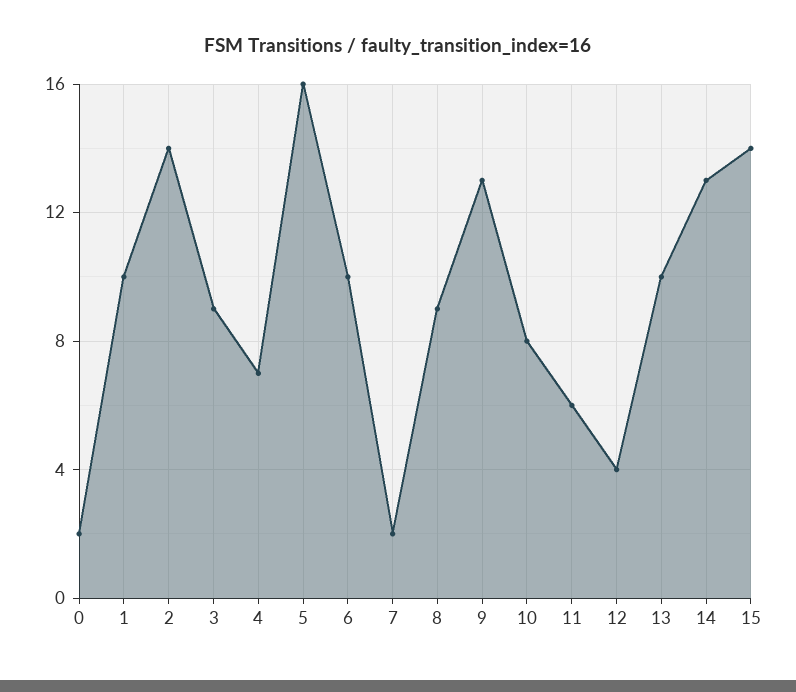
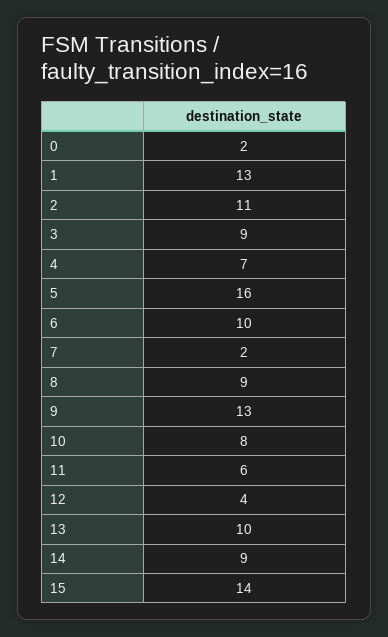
1: 10 -> 13
2: 14 -> 11
14: 13 -> 9

